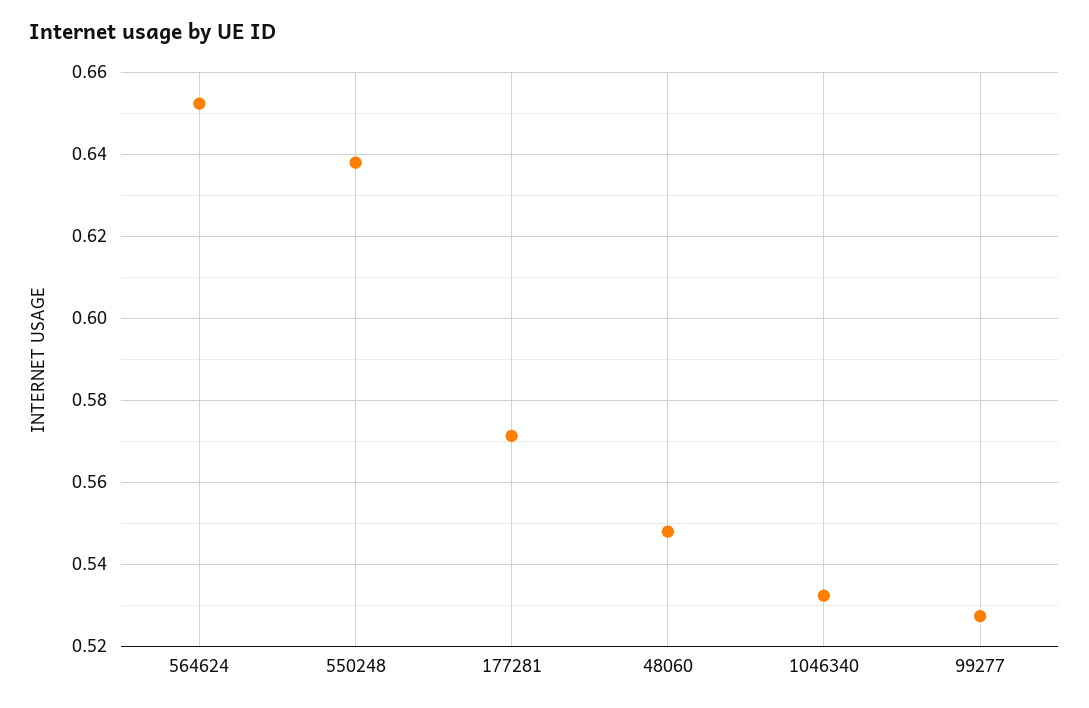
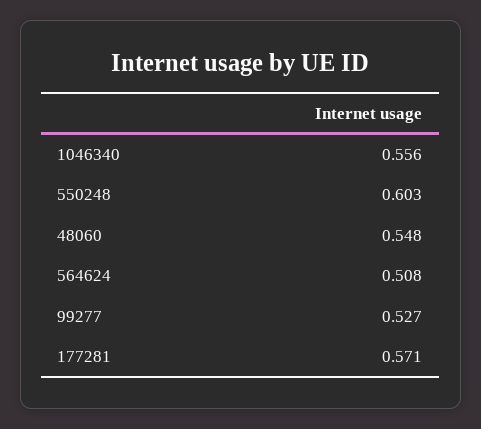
564624: 0.652 -> 0.508
550248: 0.638 -> 0.603
1046340: 0.532 -> 0.556

